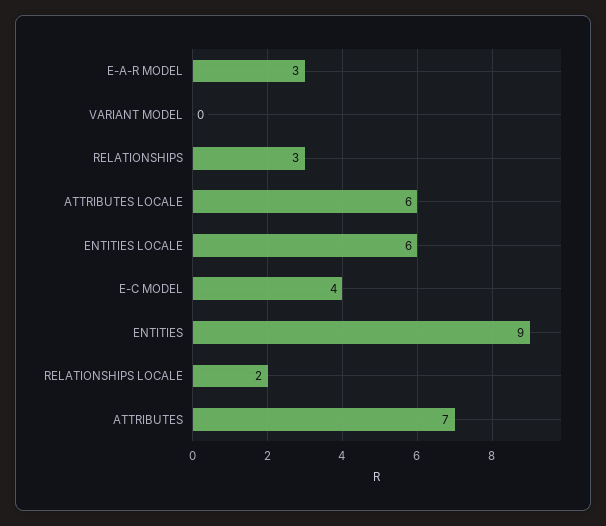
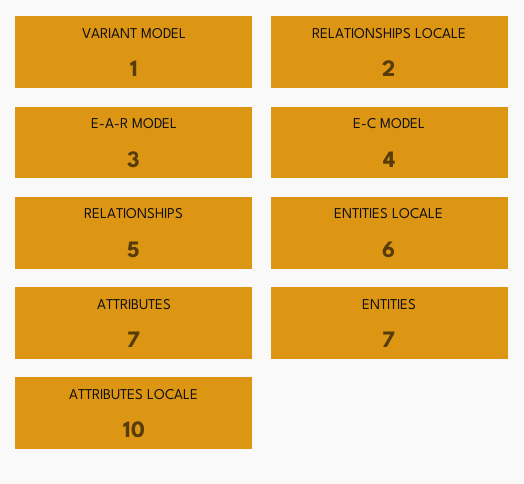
VARIANT MODEL: 0 -> 1
RELATIONSHIPS: 3 -> 5
ATTRIBUTES LOCALE: 6 -> 10
ENTITIES: 9 -> 7

